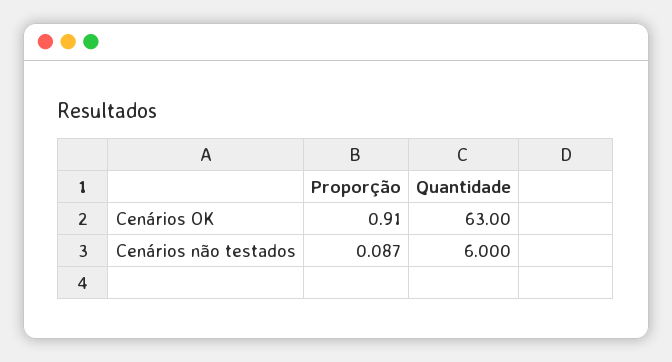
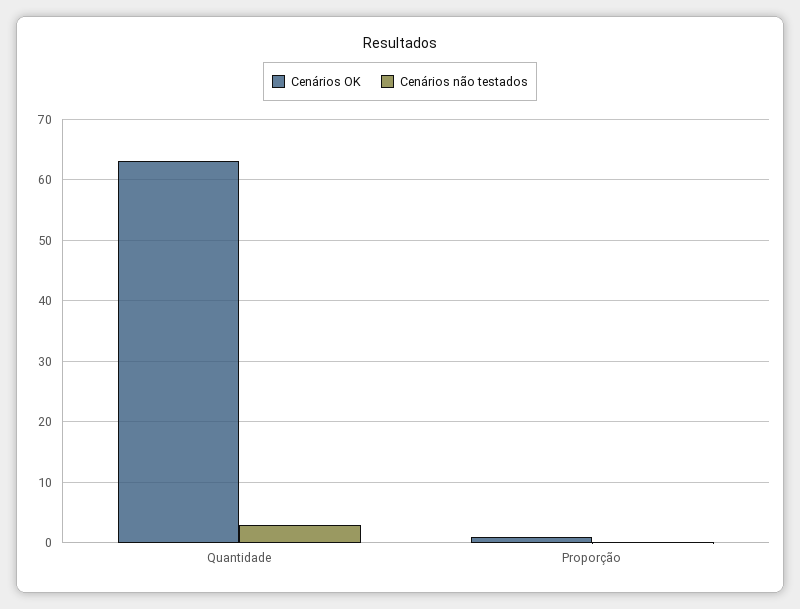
Cenários não testados, Quantidade: 6 -> 3

